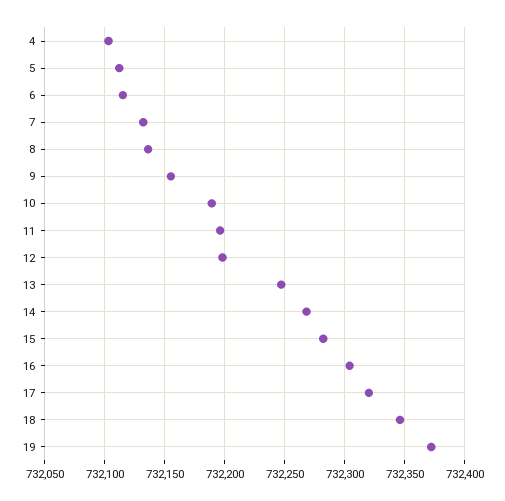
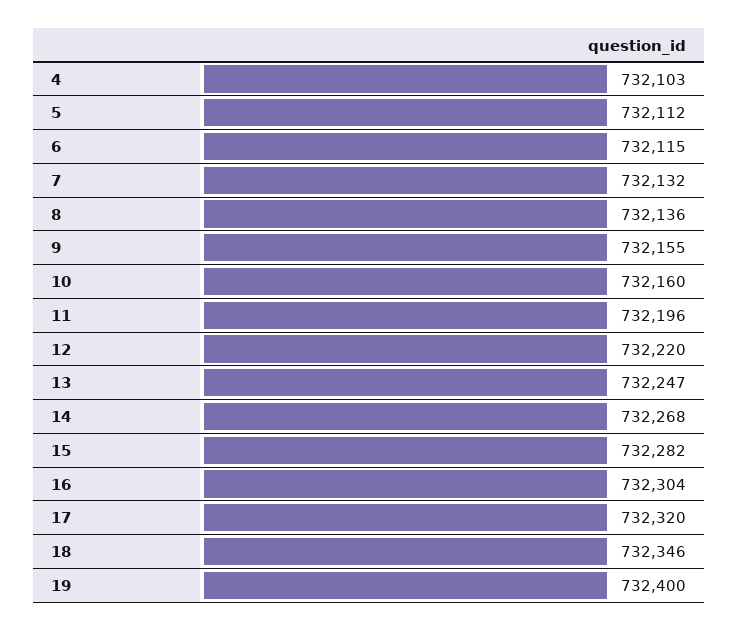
10: 732190 -> 732160
12: 732200 -> 732220
19: 732370 -> 732400

